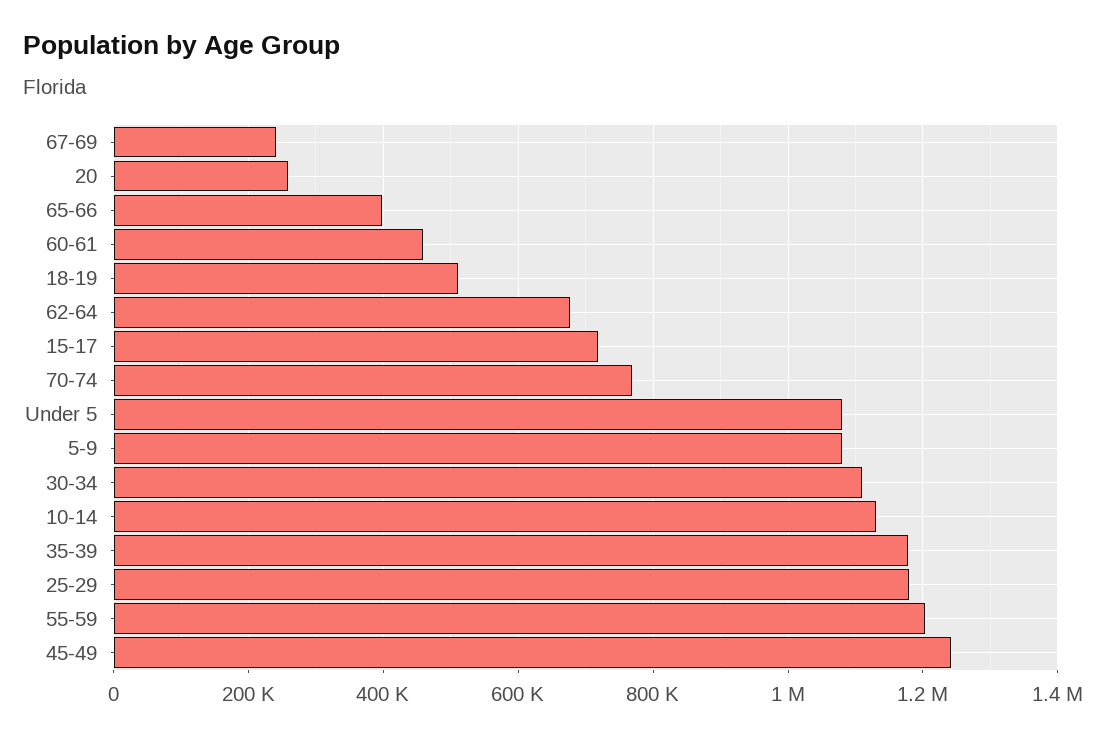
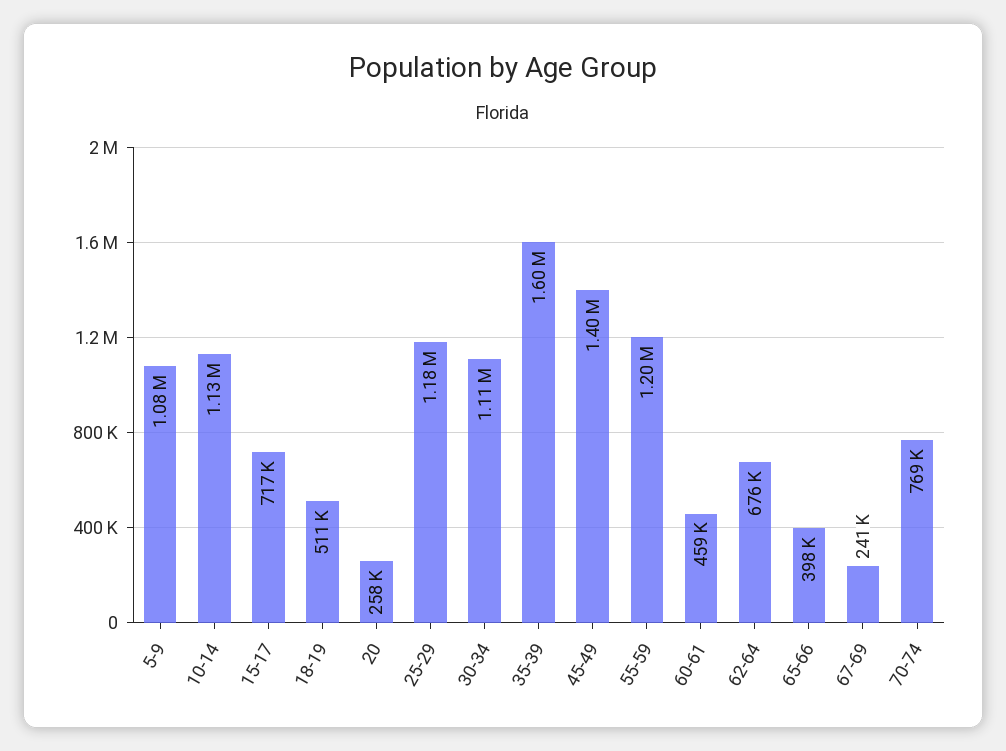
Under 5: 1080000 -> none
35-39: 1180000 -> 1600000
45-49: 1240000 -> 1400000

